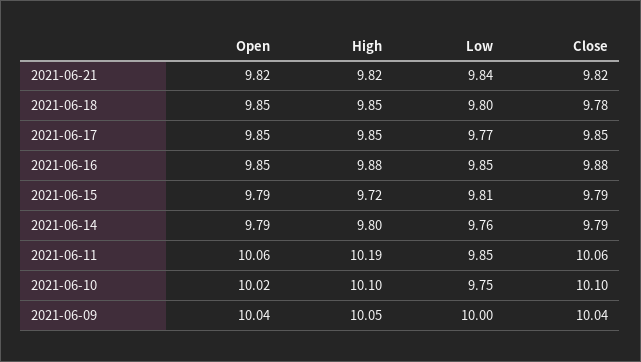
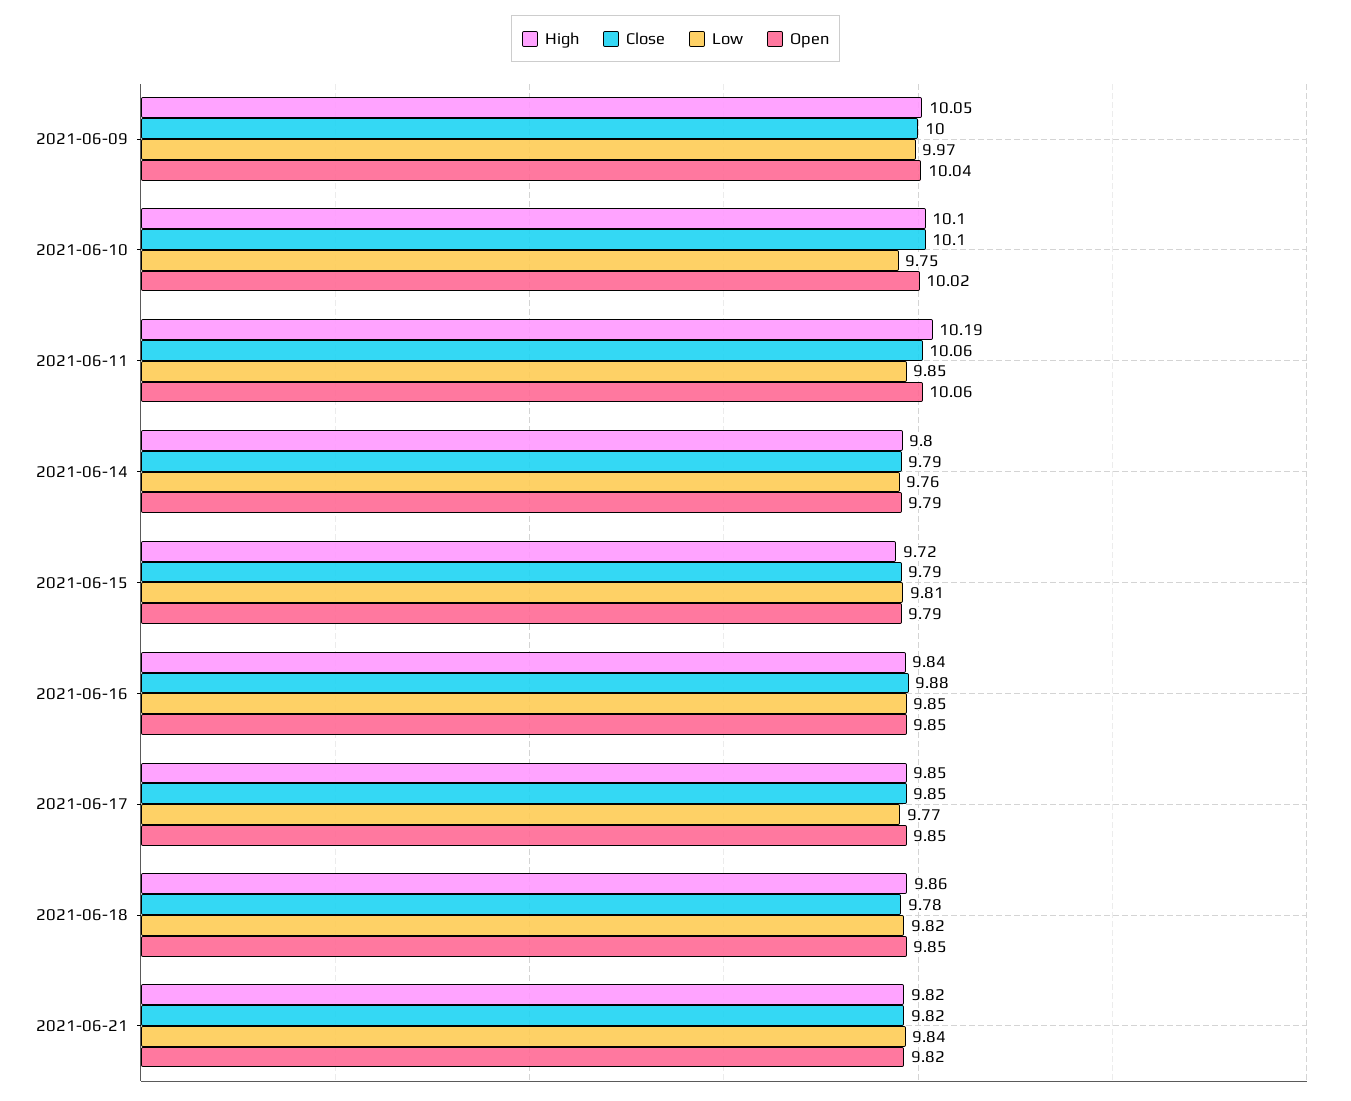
High, 2021-06-18: 9.85 -> 9.86
Low, 2021-06-18: 9.8 -> 9.82
High, 2021-06-16: 9.88 -> 9.84
Low, 2021-06-09: 10 -> 9.97
Close, 2021-06-09: 10.04 -> 10

